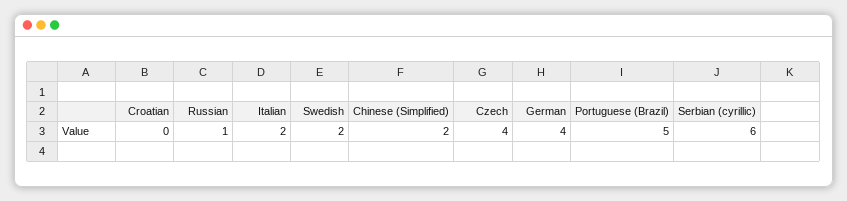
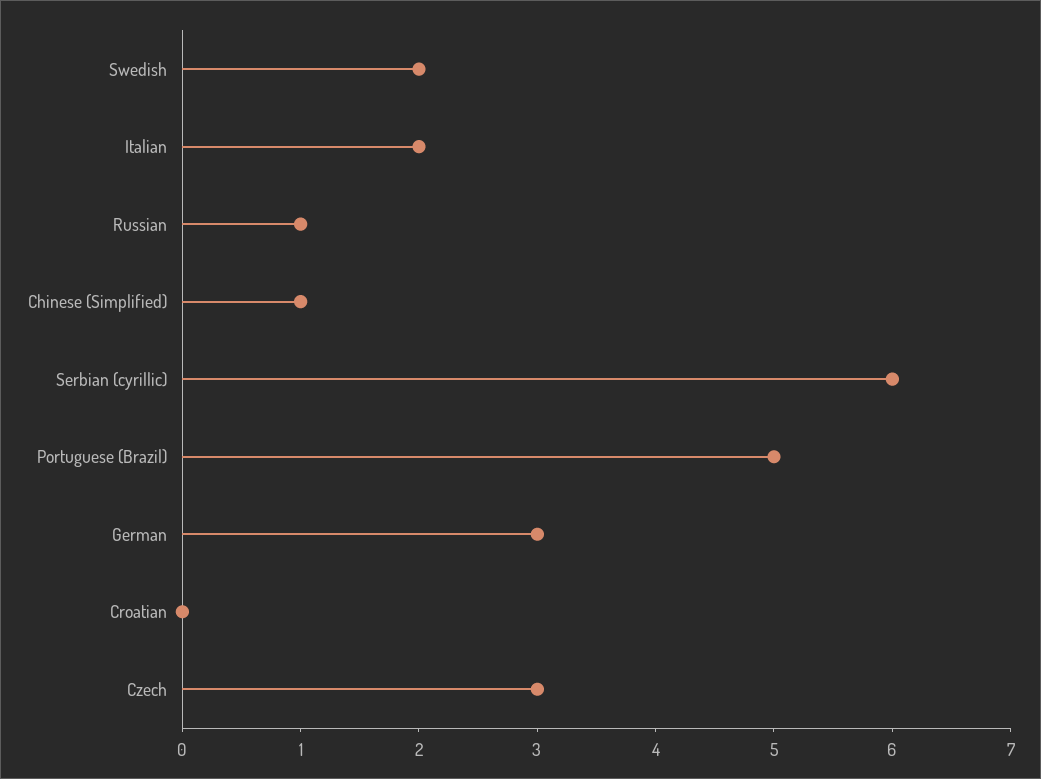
Chinese (Simplified): 2 -> 1
Czech: 4 -> 3
German: 4 -> 3

